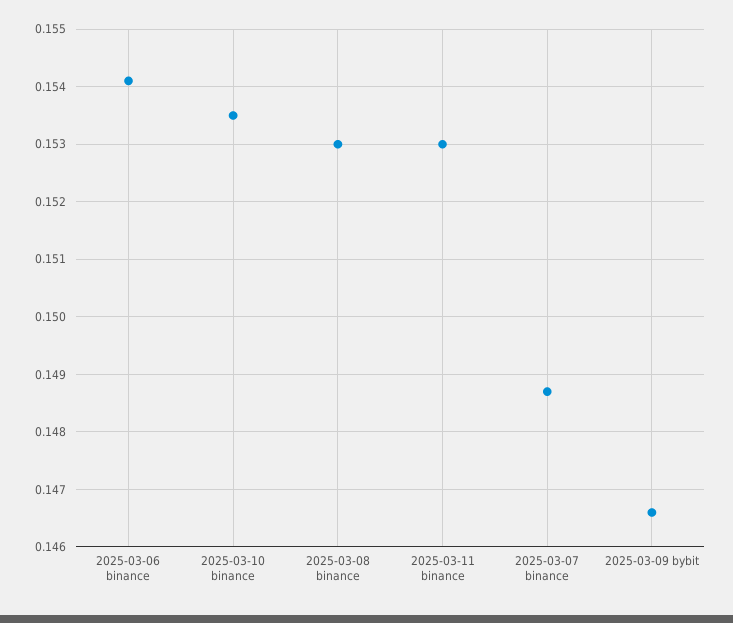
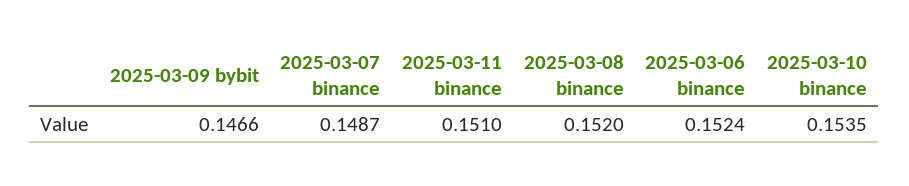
2025-03-06 binance: 0.154 -> 0.1524
2025-03-08 binance: 0.153 -> 0.152
2025-03-11 binance: 0.153 -> 0.151

